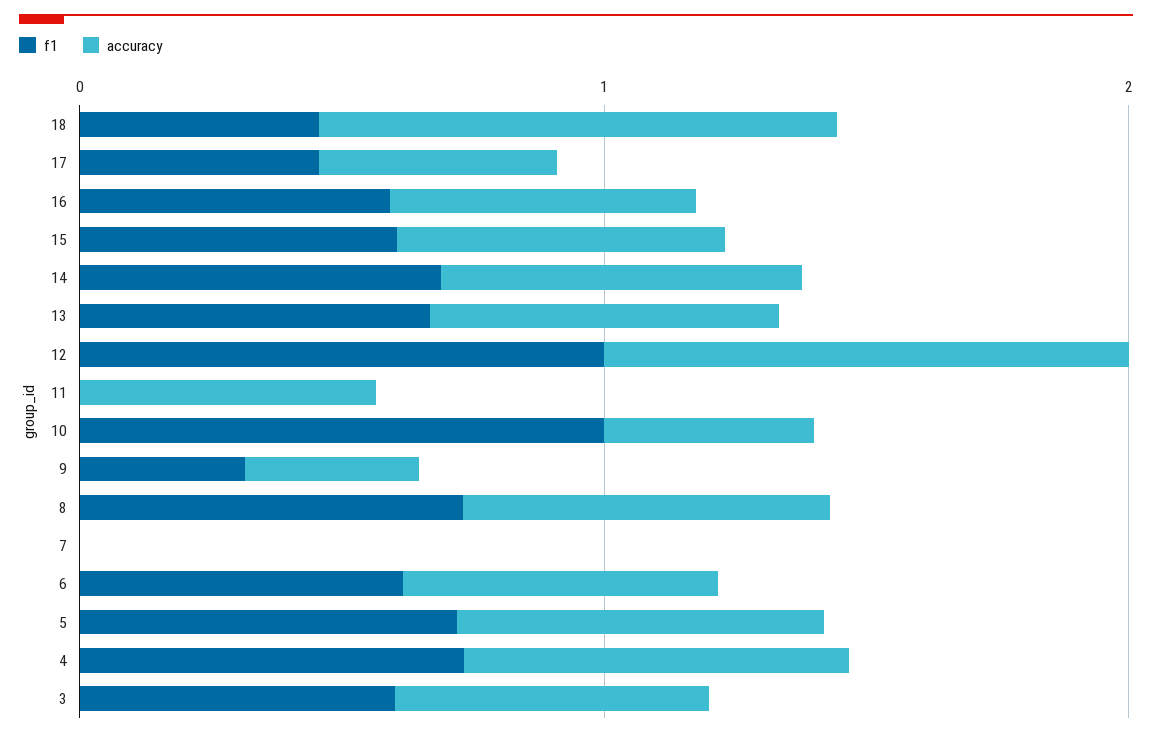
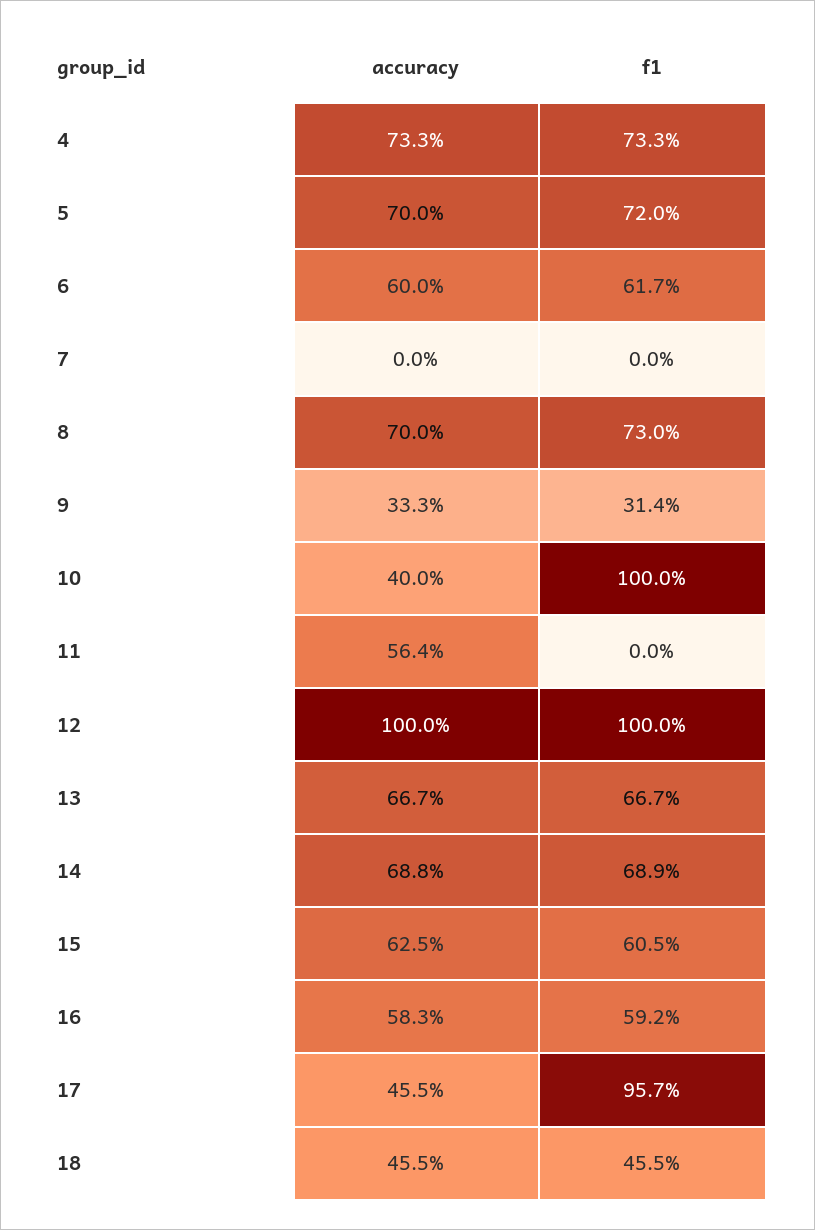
accuracy, 18: 1 -> 0.455
f1, 17: 0.4 -> 0.957
f1, 3: 0.6 -> none
accuracy, 3: 0.6 -> none

